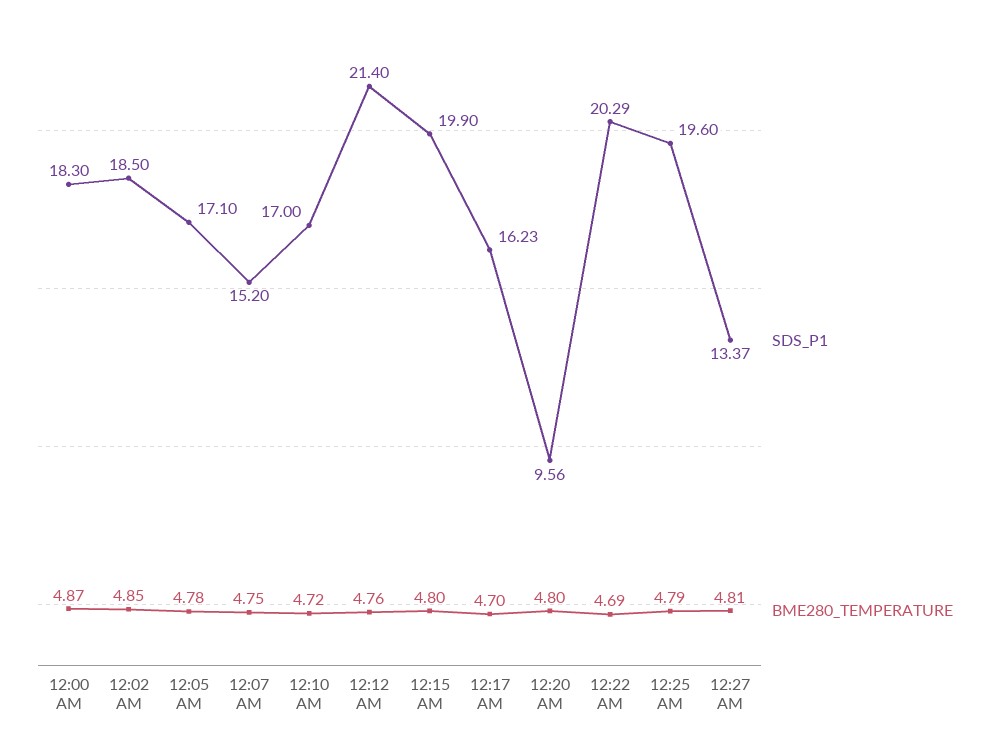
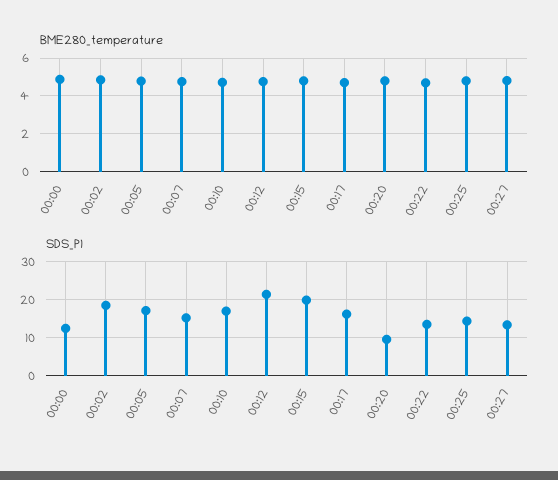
SDS_P1, 12:00 AM: 18.3 -> 12
SDS_P1, 12:22 AM: 20.29 -> 14
SDS_P1, 12:25 AM: 19.6 -> 14

